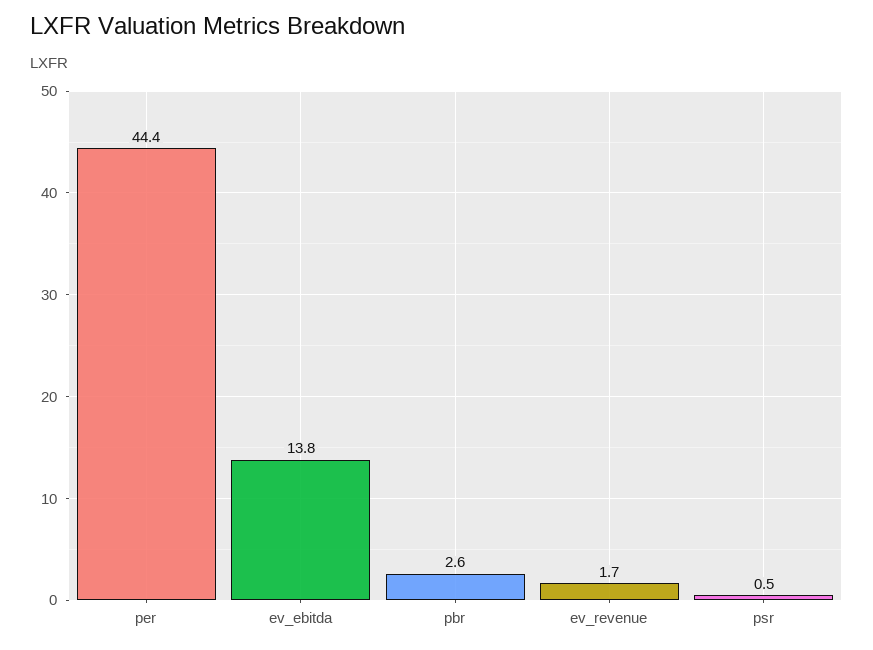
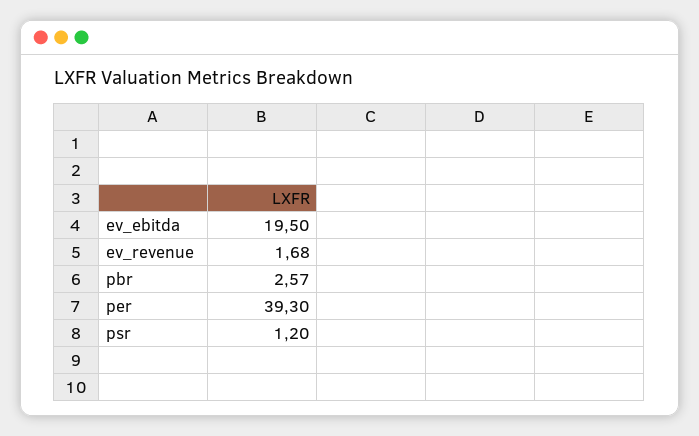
per: 44.4 -> 39.3
ev_ebitda: 13.8 -> 19.5
psr: 0.5 -> 1.2

